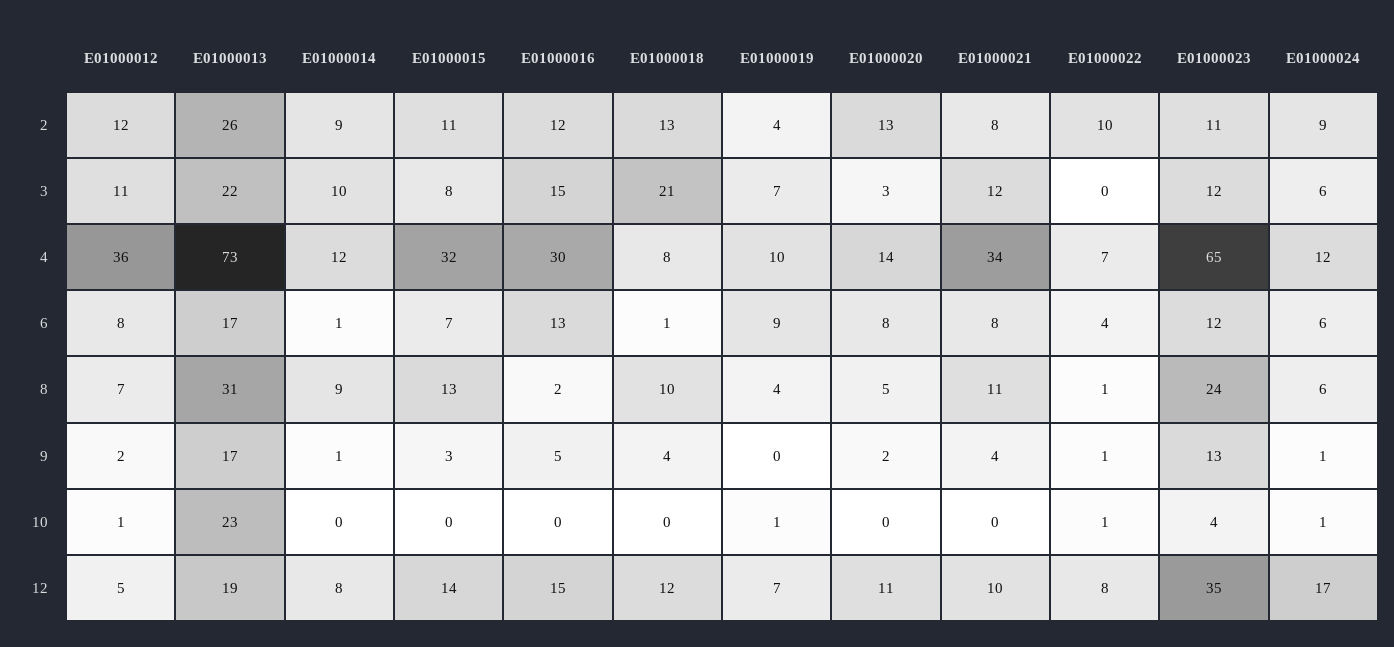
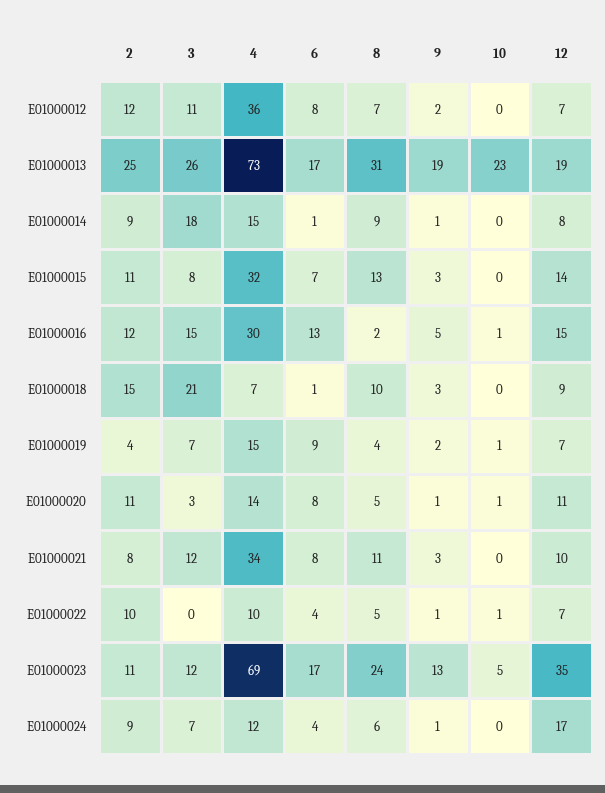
E01000013, 2: 26 -> 25
E01000018, 2: 13 -> 15
E01000020, 2: 13 -> 11
E01000013, 3: 22 -> 26
E01000014, 3: 10 -> 18
E01000024, 3: 6 -> 7
E01000014, 4: 12 -> 15
E01000018, 4: 8 -> 7
E01000019, 4: 10 -> 15
E01000022, 4: 7 -> 10
E01000023, 4: 65 -> 69
E01000023, 6: 12 -> 17
E01000024, 6: 6 -> 4
E01000022, 8: 1 -> 5
E01000013, 9: 17 -> 19
E01000018, 9: 4 -> 3
E01000019, 9: 0 -> 2
E01000020, 9: 2 -> 1
E01000021, 9: 4 -> 3
E01000012, 10: 1 -> 0
E01000016, 10: 0 -> 1
E01000020, 10: 0 -> 1
E01000023, 10: 4 -> 5
E01000024, 10: 1 -> 0
E01000012, 12: 5 -> 7
E01000018, 12: 12 -> 9
E01000022, 12: 8 -> 7

